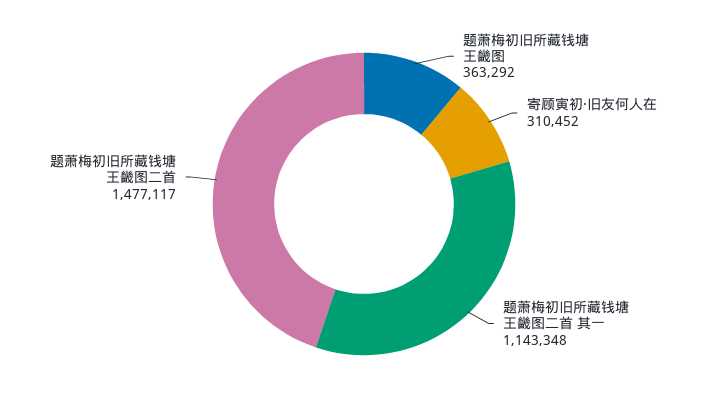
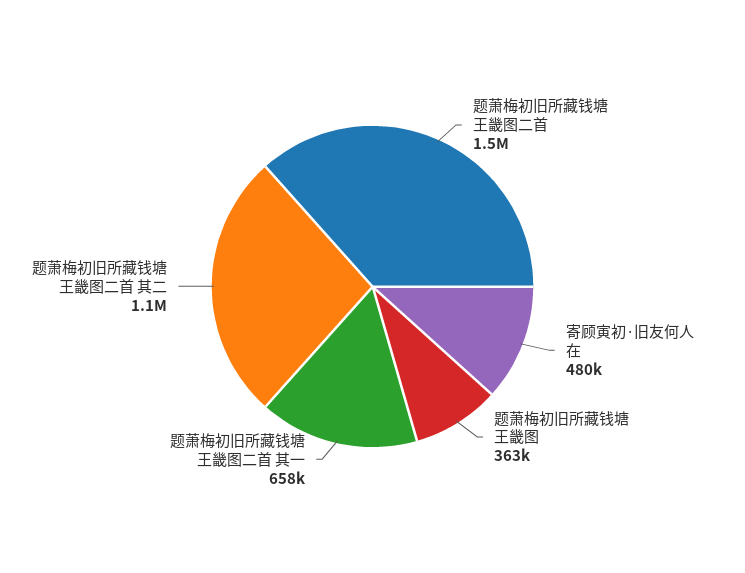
寄顾寅初·旧友何人在: 310452 -> 480000
题萧梅初旧所藏钱塘王畿图二首 其一: 1143348 -> 658000
题萧梅初旧所藏钱塘王畿图二首 其二: none -> 1100000

